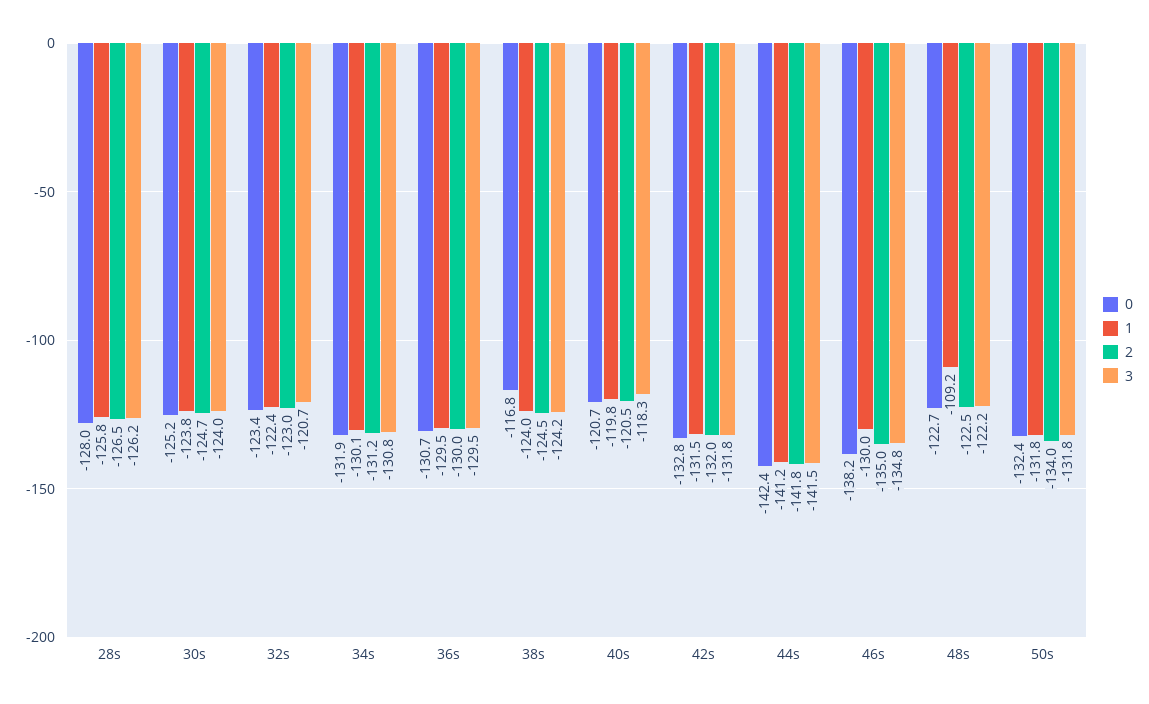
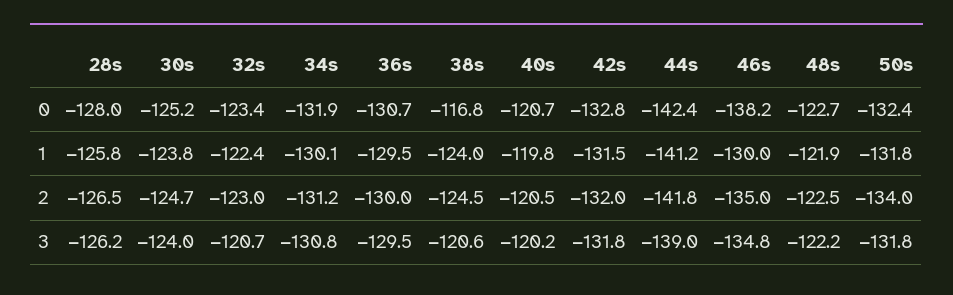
3, 38s: -124.2 -> -120.6
3, 40s: -118.3 -> -120.2
3, 44s: -141.5 -> -139
1, 48s: -109.2 -> -121.9

